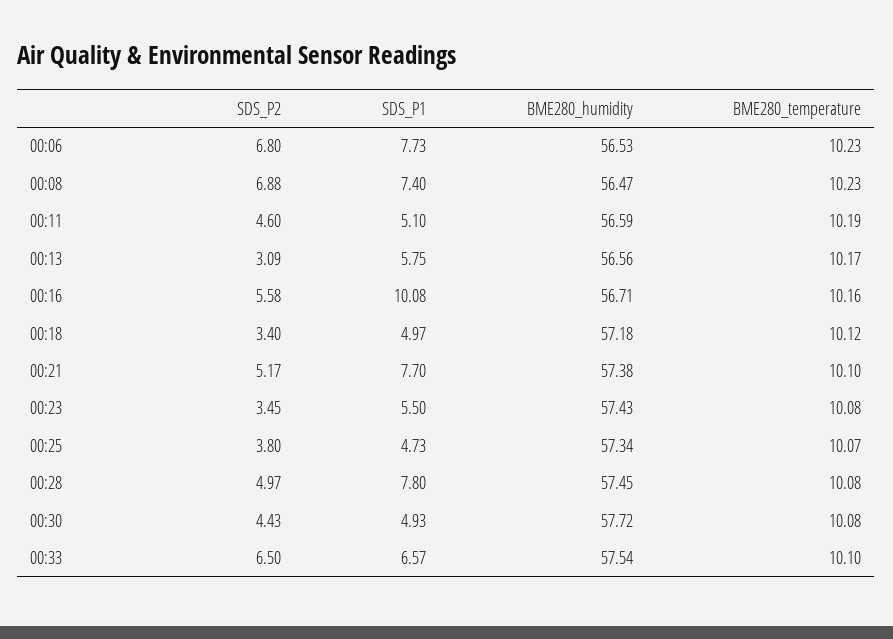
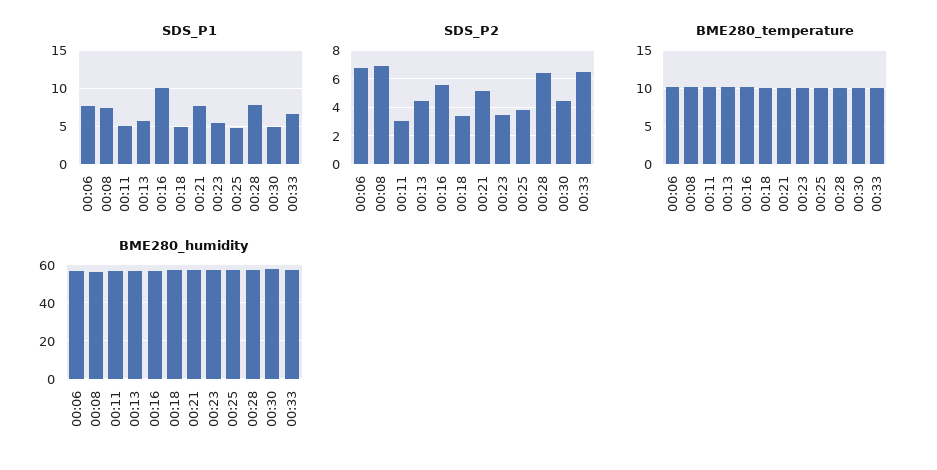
SDS_P2, 00:11: 4.6 -> 3
SDS_P2, 00:13: 3.09 -> 4.5
SDS_P2, 00:28: 4.97 -> 6.5

